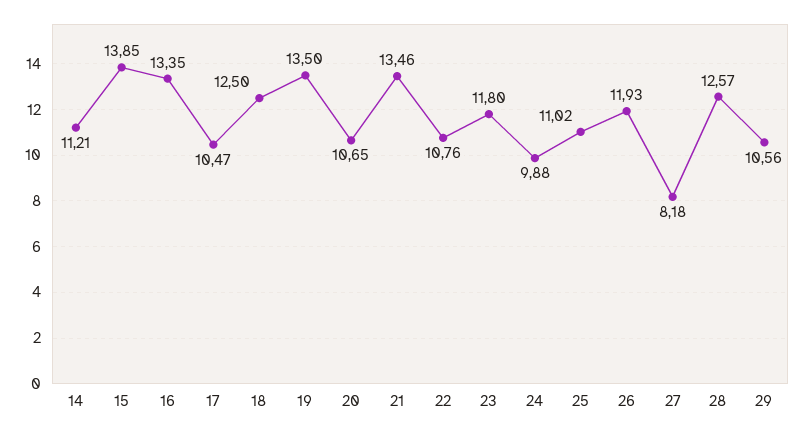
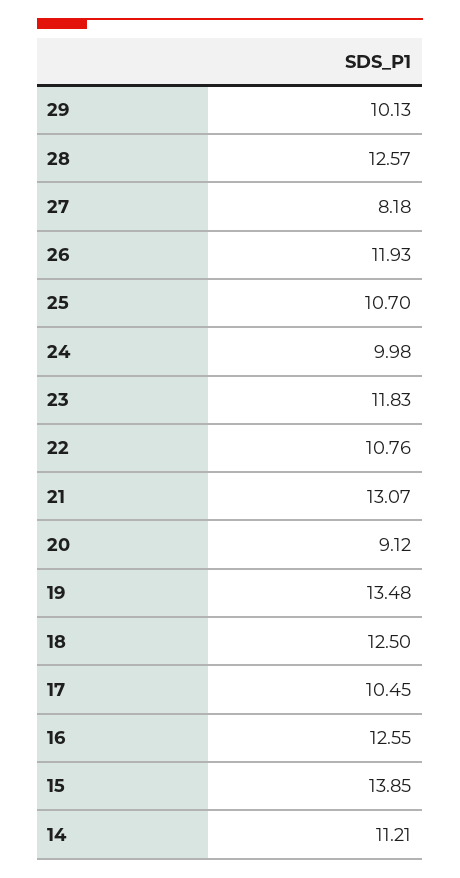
16: 13.35 -> 12.55
17: 10.47 -> 10.45
19: 13.5 -> 13.48
20: 10.65 -> 9.12
21: 13.46 -> 13.07
23: 11.8 -> 11.83
24: 9.88 -> 9.98
25: 11.02 -> 10.7
29: 10.56 -> 10.13

